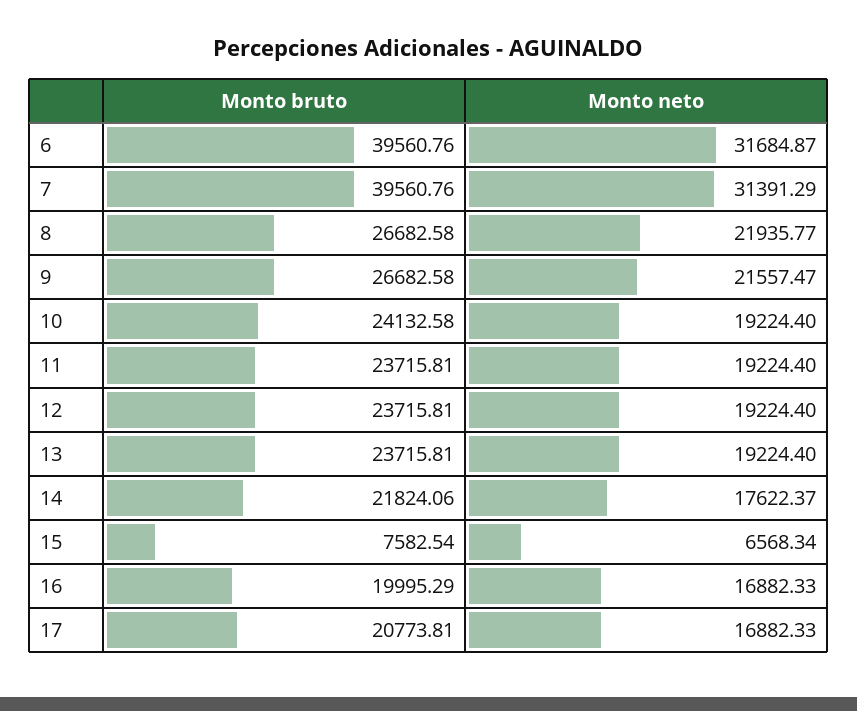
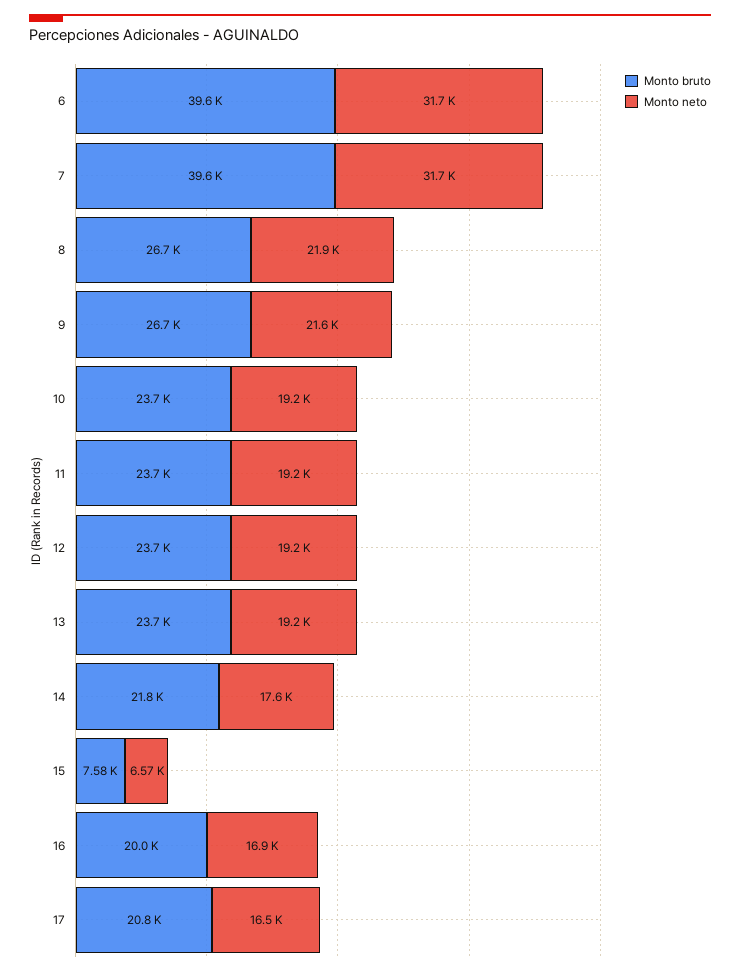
Monto neto, 7: 31391.29 -> 31700
Monto bruto, 10: 24132.58 -> 23700
Monto neto, 17: 16882.33 -> 16500

